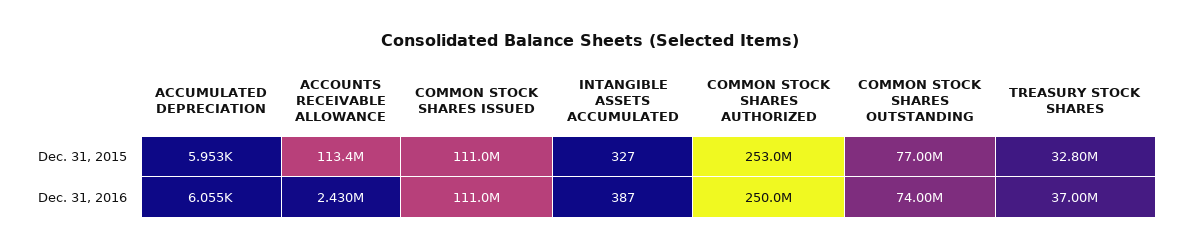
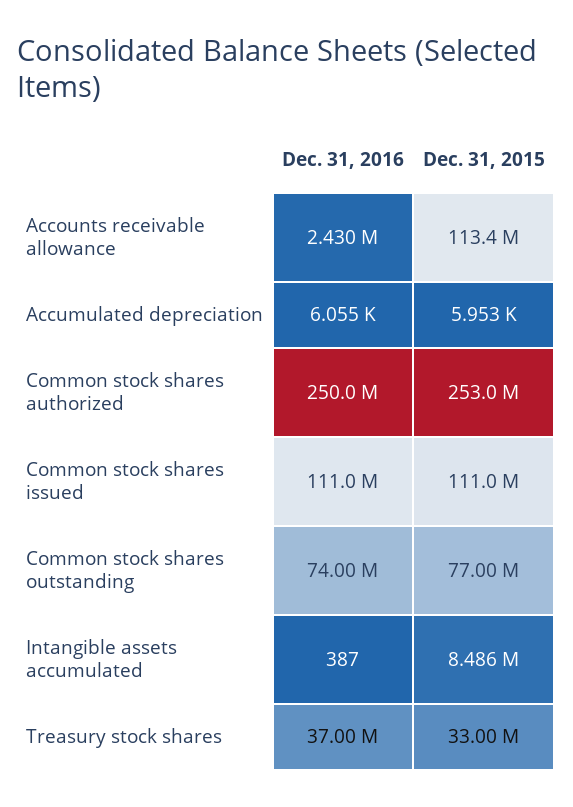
INTANGIBLE ASSETS ACCUMULATED, Dec. 31, 2015: 327 -> 8486000
TREASURY STOCK SHARES, Dec. 31, 2015: 32800000 -> 33000000

